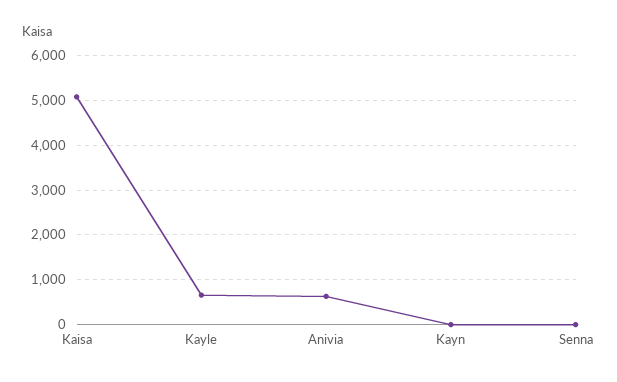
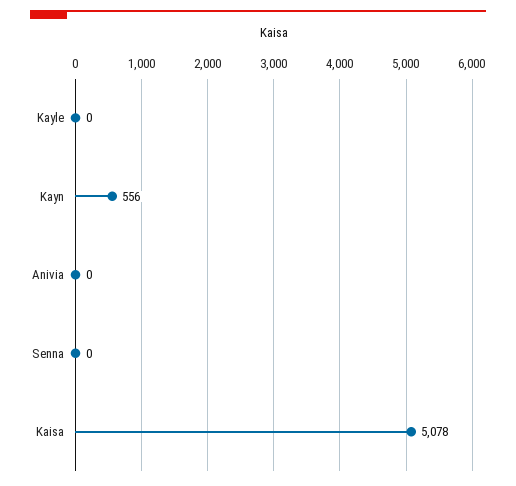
Kayle: 600 -> 0
Anivia: 600 -> 0
Kayn: 0 -> 556

